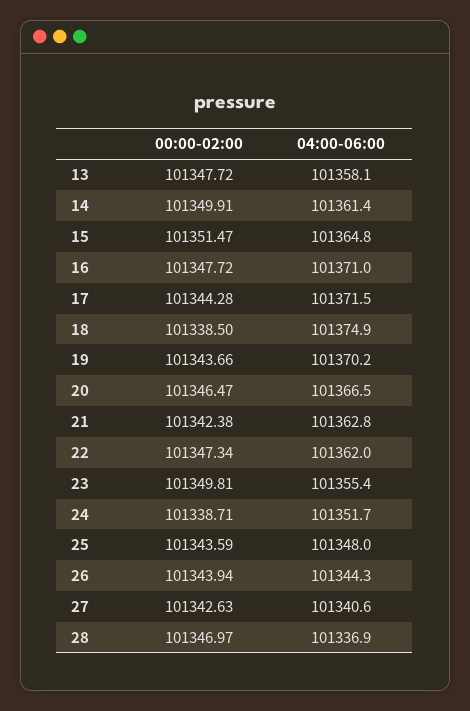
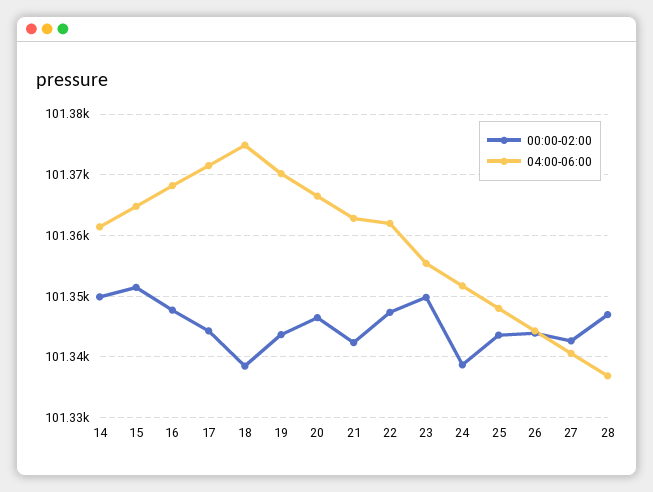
00:00-02:00, 13: 101347.72 -> none
04:00-06:00, 13: 101358.1 -> none
04:00-06:00, 16: 101371 -> 101368

